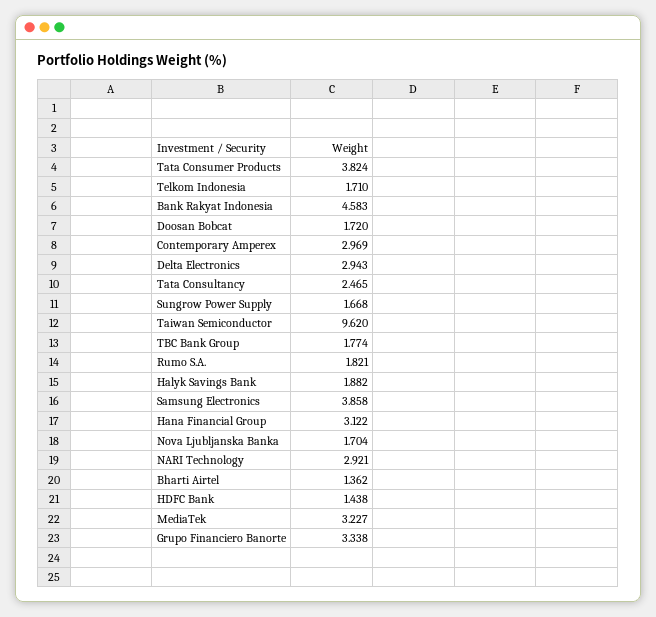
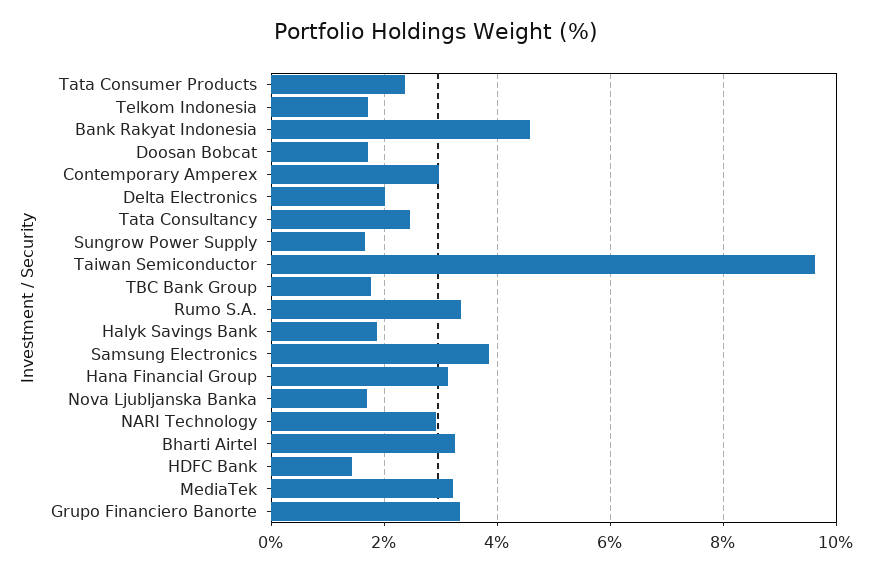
Tata Consumer Products: 3.824 -> 2.4
Delta Electronics: 2.943 -> 2
Rumo S.A.: 1.821 -> 3.4
Bharti Airtel: 1.362 -> 3.2

